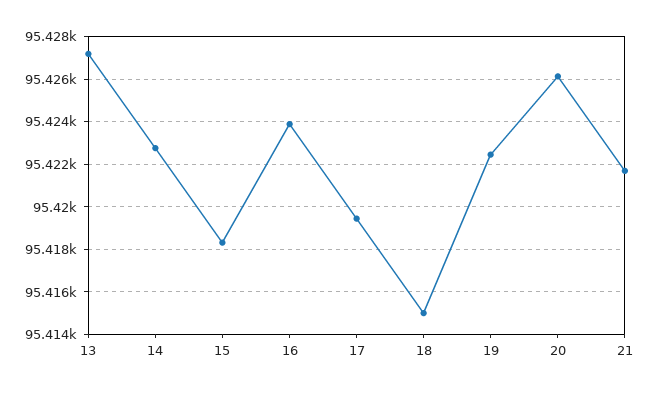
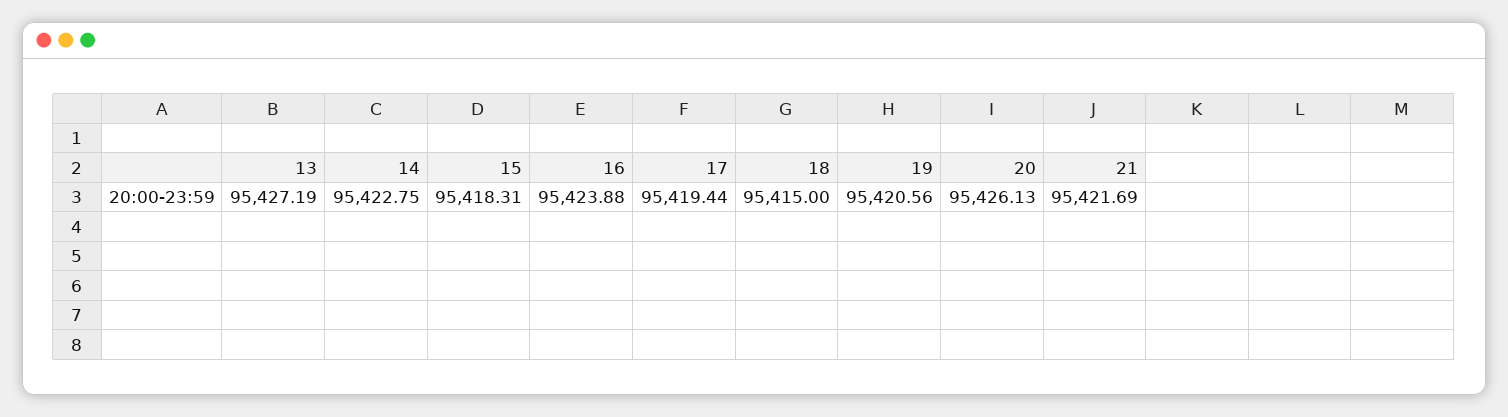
19: 95422.5 -> 95420.56

